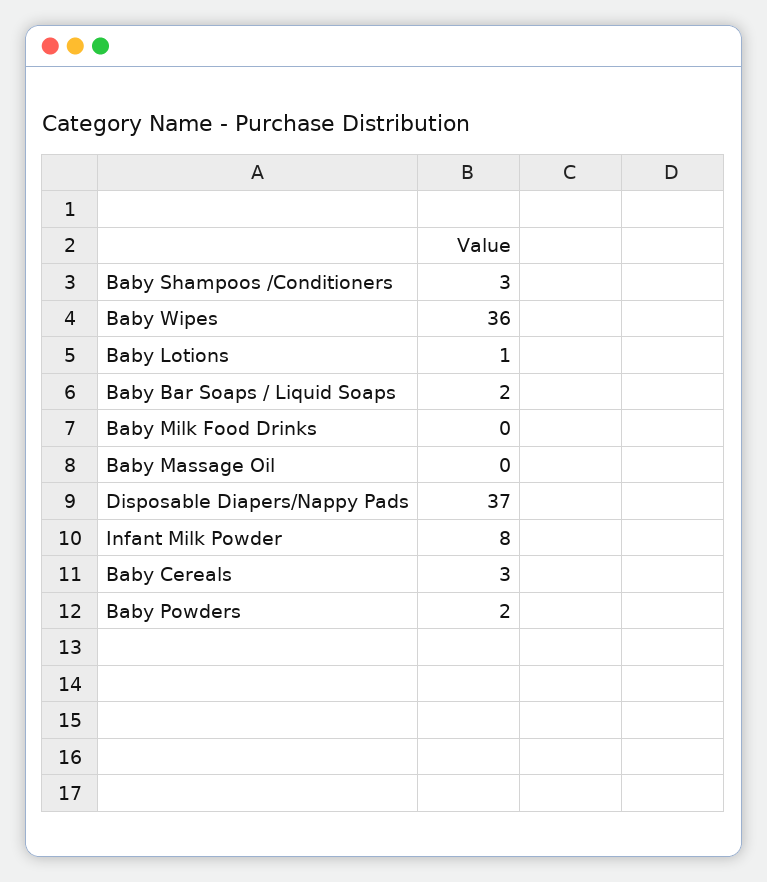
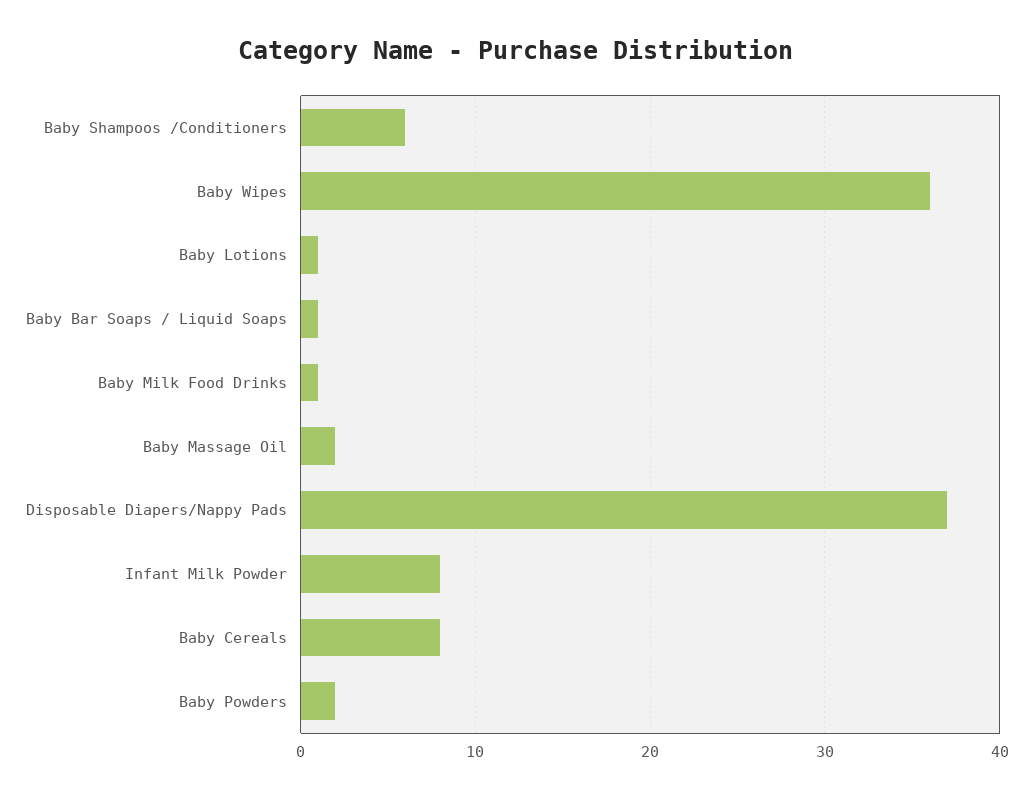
Baby Shampoos /Conditioners: 3 -> 6
Baby Bar Soaps / Liquid Soaps: 2 -> 1
Baby Milk Food Drinks: 0 -> 1
Baby Massage Oil: 0 -> 2
Baby Cereals: 3 -> 8

